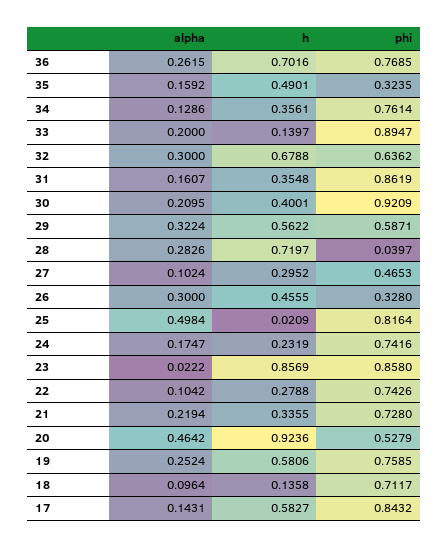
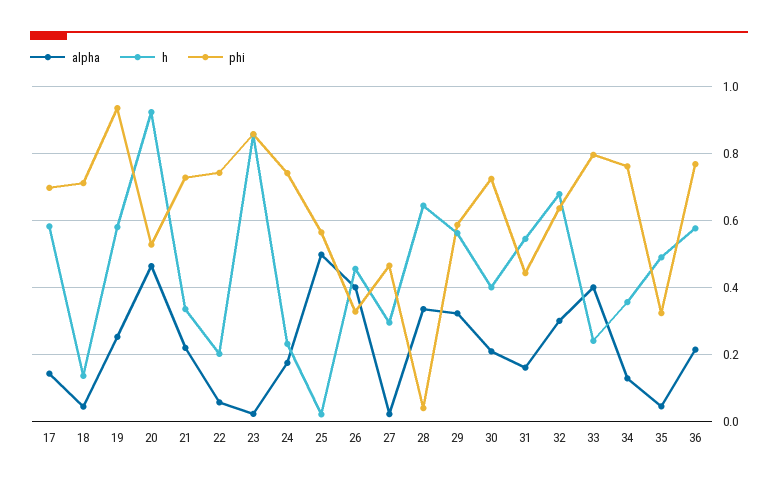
alpha, 36: 0.2615 -> 0.22
h, 36: 0.7016 -> 0.58
alpha, 35: 0.1592 -> 0.04
alpha, 33: 0.2 -> 0.4
h, 33: 0.1397 -> 0.24
phi, 33: 0.8947 -> 0.8
h, 31: 0.3548 -> 0.54
phi, 31: 0.8619 -> 0.44
phi, 30: 0.9209 -> 0.72
alpha, 28: 0.2826 -> 0.34
h, 28: 0.7197 -> 0.64
alpha, 27: 0.1024 -> 0.02
alpha, 26: 0.3 -> 0.4
phi, 25: 0.8164 -> 0.56
alpha, 22: 0.1042 -> 0.06
h, 22: 0.2788 -> 0.2
phi, 19: 0.7585 -> 0.94
alpha, 18: 0.0964 -> 0.04
phi, 17: 0.8432 -> 0.7

